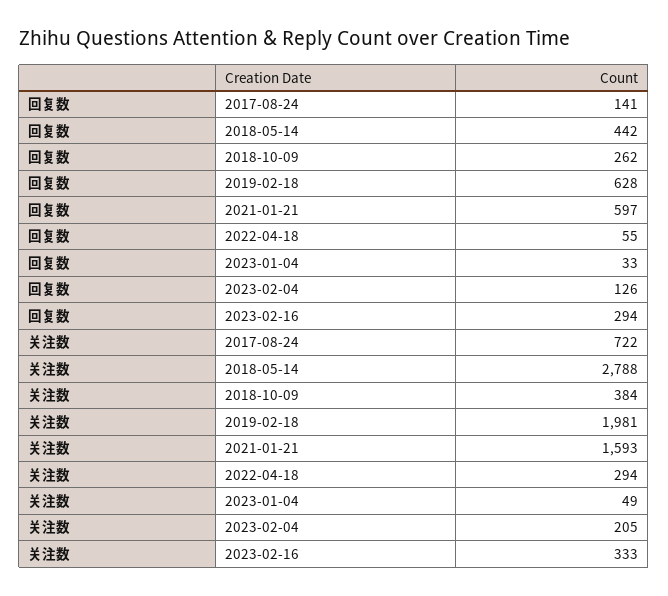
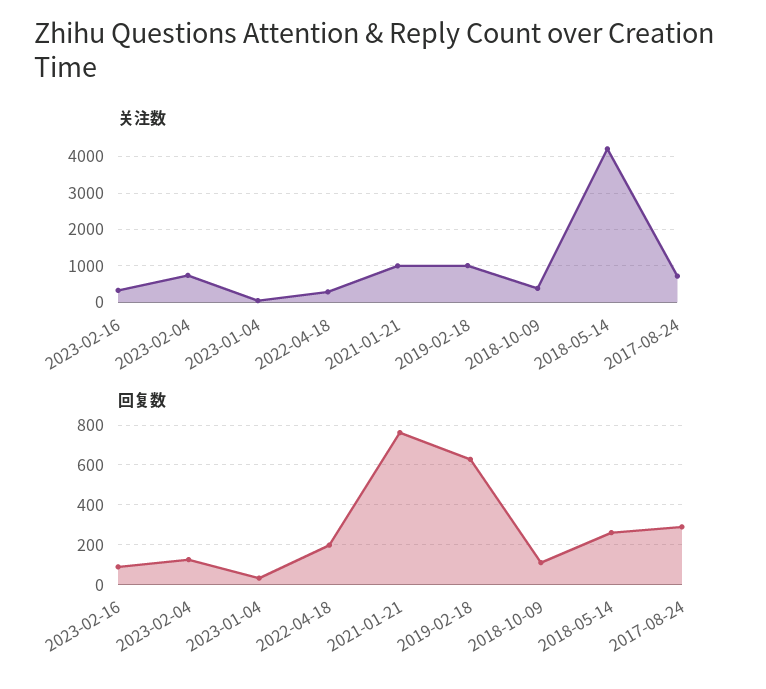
回复数, 2017-08-24: 141 -> 300
回复数, 2018-05-14: 442 -> 250
回复数, 2018-10-09: 262 -> 100
回复数, 2021-01-21: 597 -> 750
回复数, 2022-04-18: 55 -> 200
回复数, 2023-02-16: 294 -> 100
关注数, 2018-05-14: 2788 -> 4200
关注数, 2019-02-18: 1981 -> 1000
关注数, 2021-01-21: 1593 -> 1000
关注数, 2023-02-04: 205 -> 800

